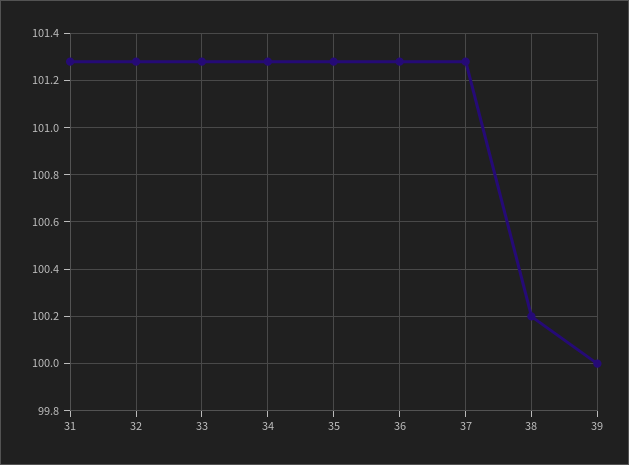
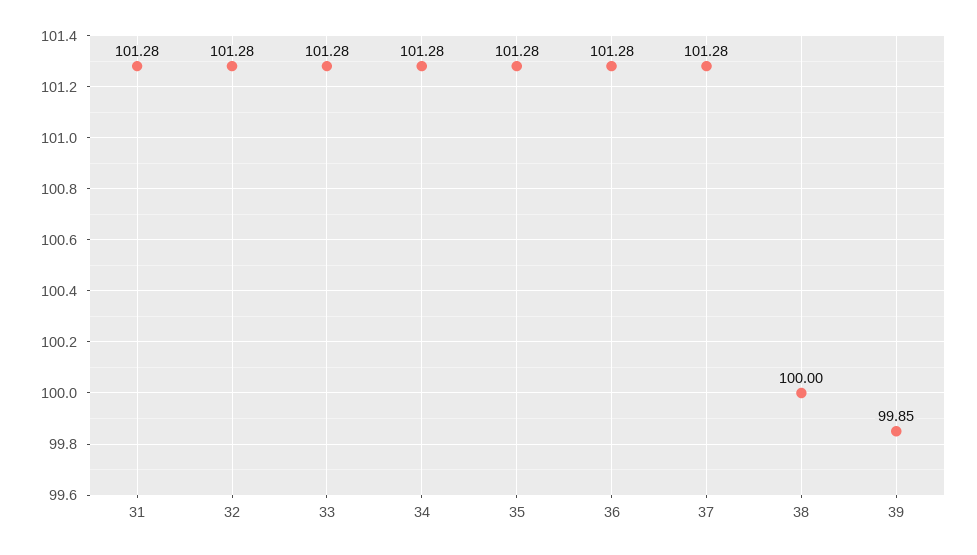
38: 100.2 -> 100
39: 100 -> 99.85

